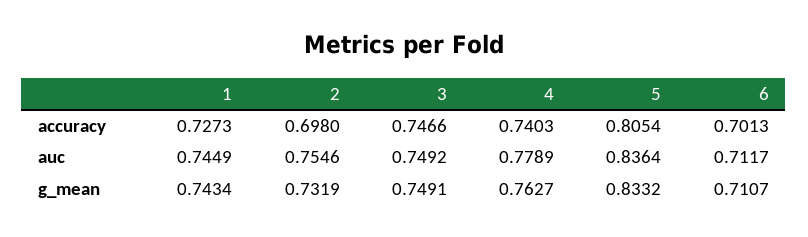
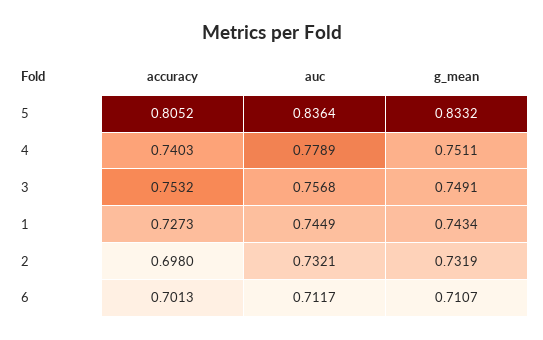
3, accuracy: 0.7466 -> 0.7532
5, accuracy: 0.8054 -> 0.8052
2, auc: 0.7546 -> 0.7321
3, auc: 0.7492 -> 0.7568
4, g_mean: 0.7627 -> 0.7511

